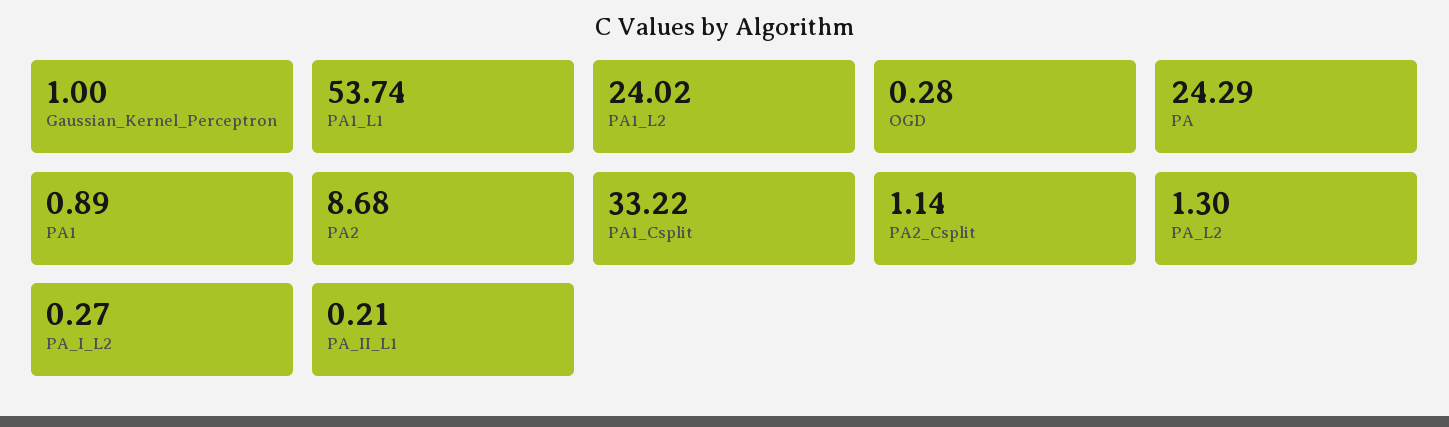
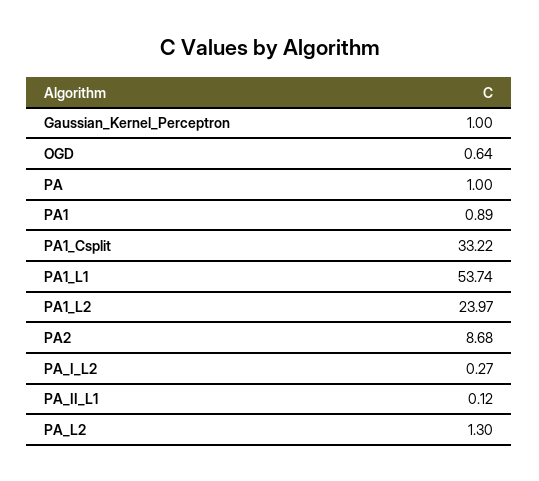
PA1_L2: 24.02 -> 23.97
OGD: 0.28 -> 0.64
PA: 24.29 -> 1
PA2_Csplit: 1.14 -> none
PA_II_L1: 0.21 -> 0.12

